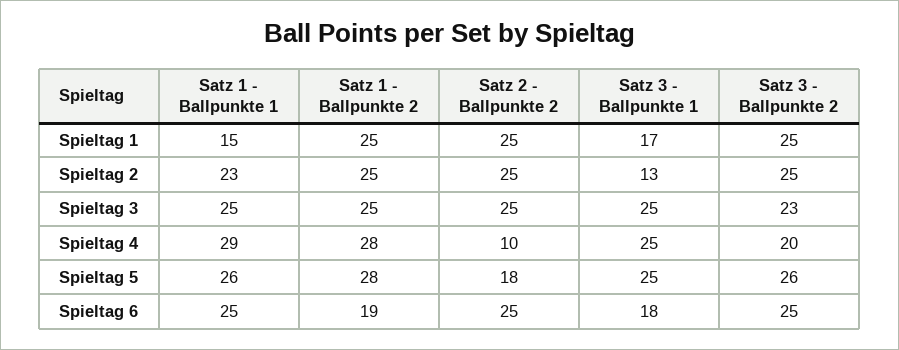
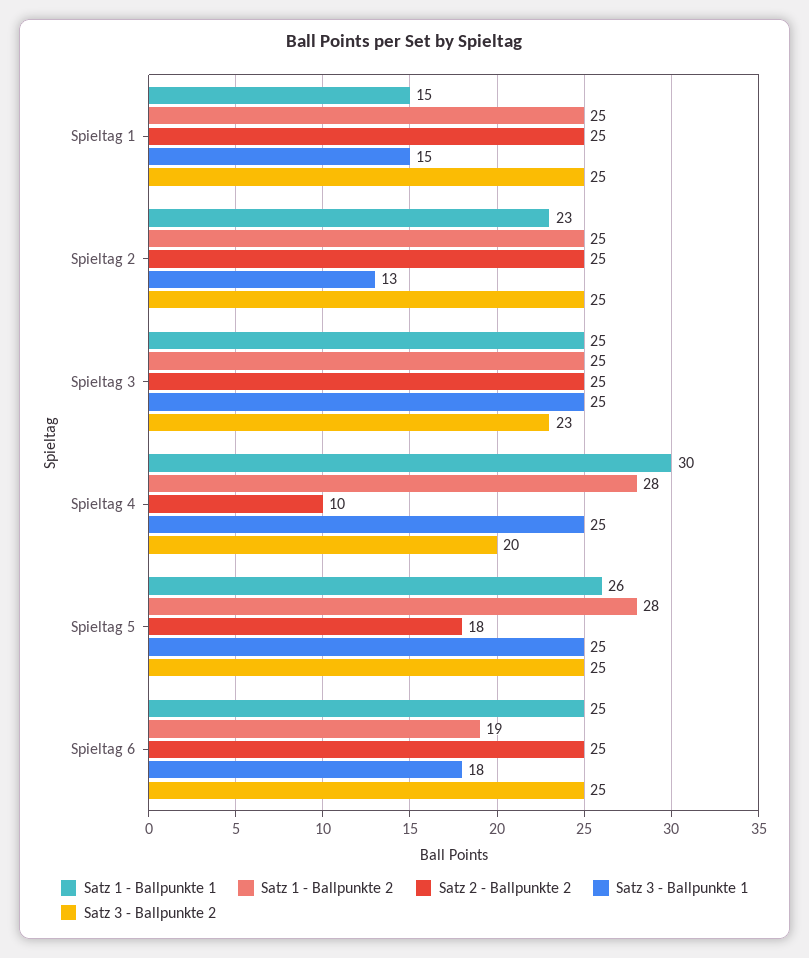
Satz 3 - Ballpunkte 1, Spieltag 1: 17 -> 15
Satz 1 - Ballpunkte 1, Spieltag 4: 29 -> 30
Satz 3 - Ballpunkte 2, Spieltag 5: 26 -> 25

